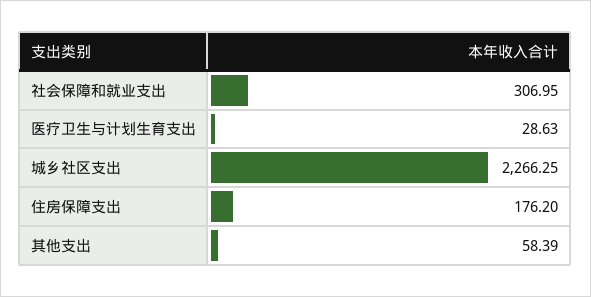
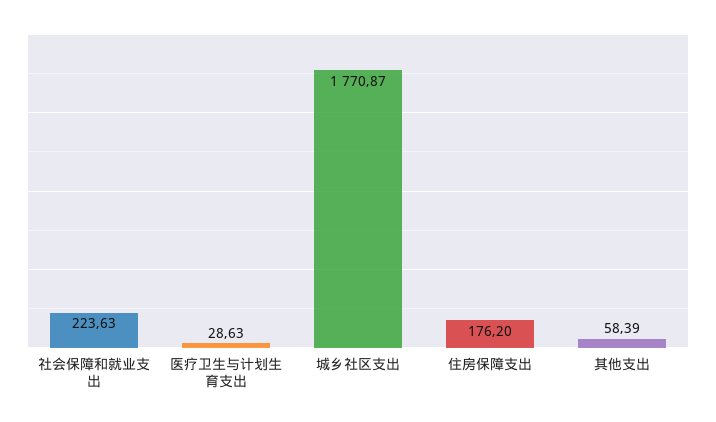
社会保障和就业支出: 306.95 -> 223.63
城乡社区支出: 2266.25 -> 1770.87

